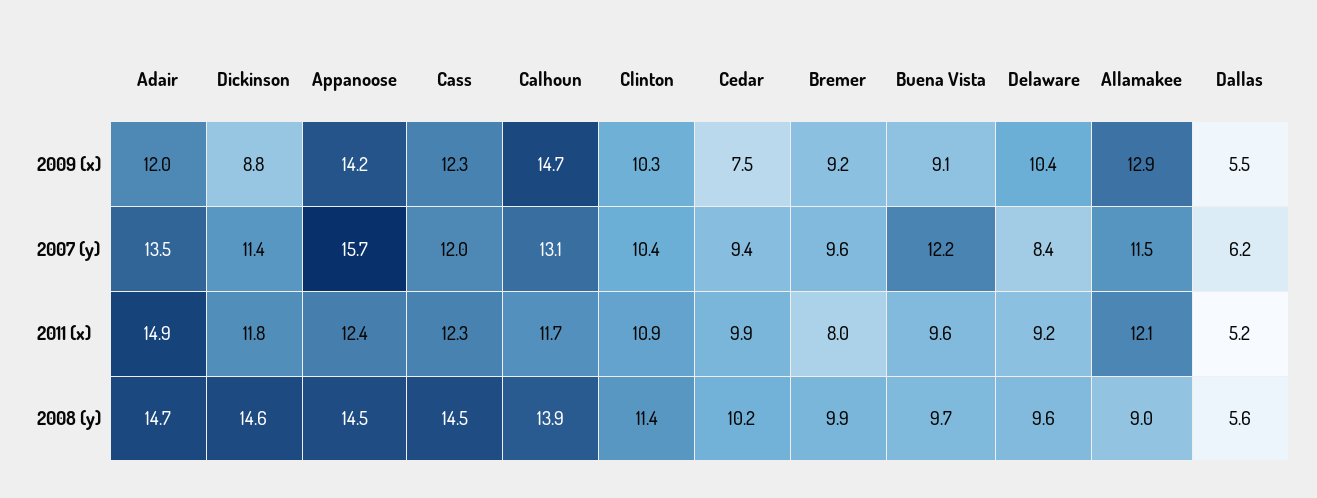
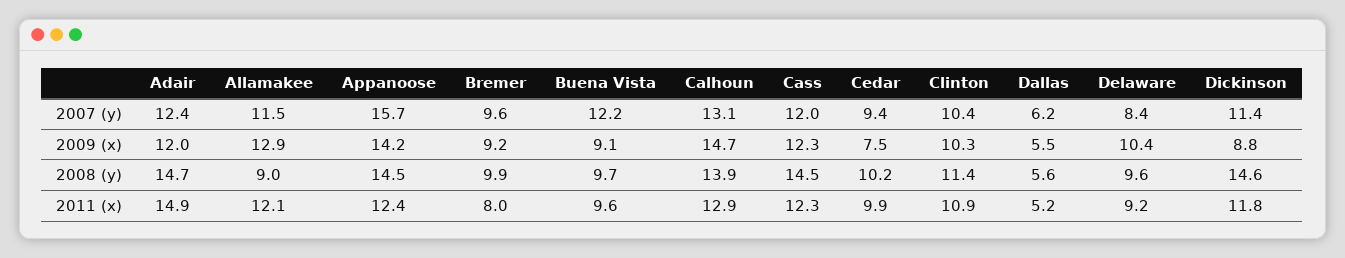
Adair, 2007 (y): 13.5 -> 12.4
Calhoun, 2011 (x): 11.7 -> 12.9

